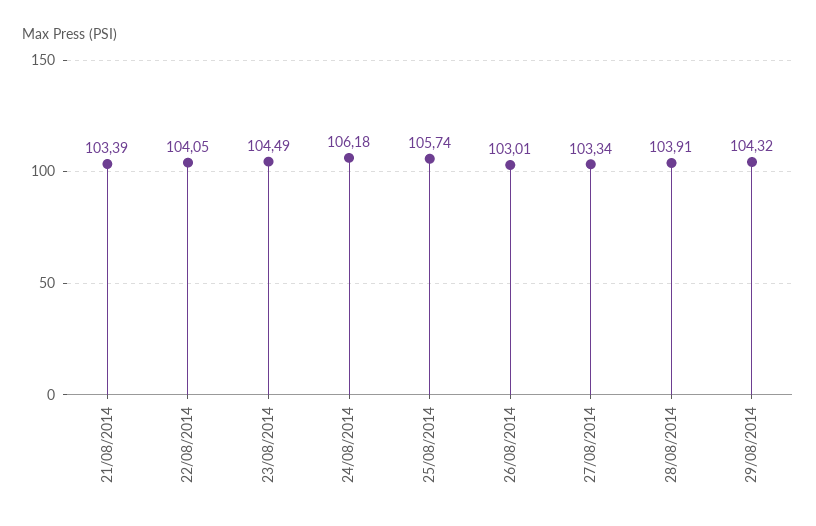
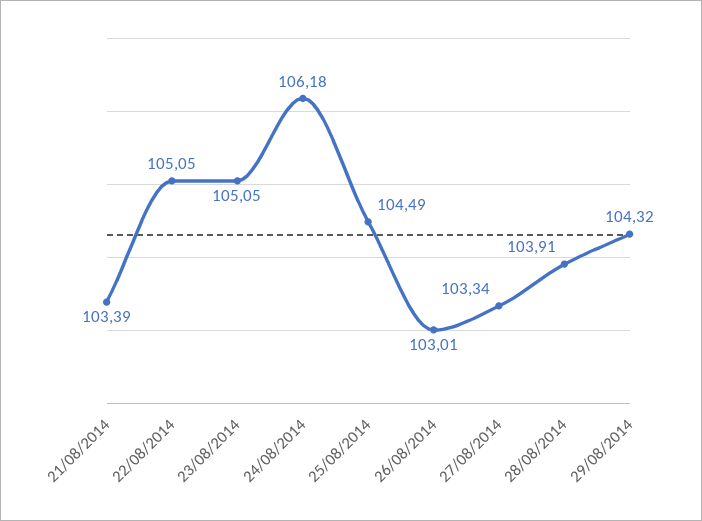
22/08/2014: 104.05 -> 105.05
23/08/2014: 104.49 -> 105.05
25/08/2014: 105.74 -> 104.49

